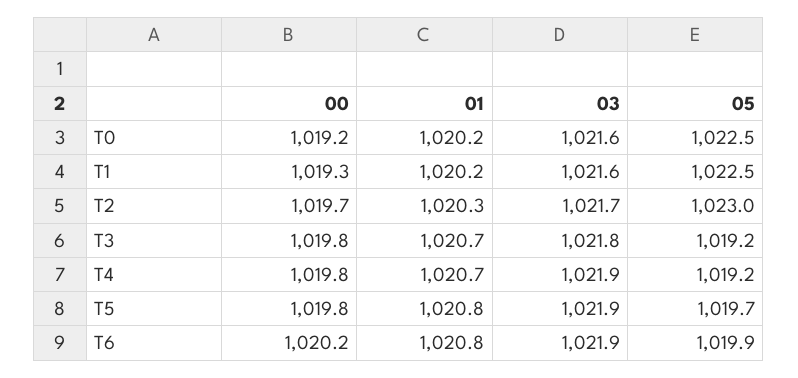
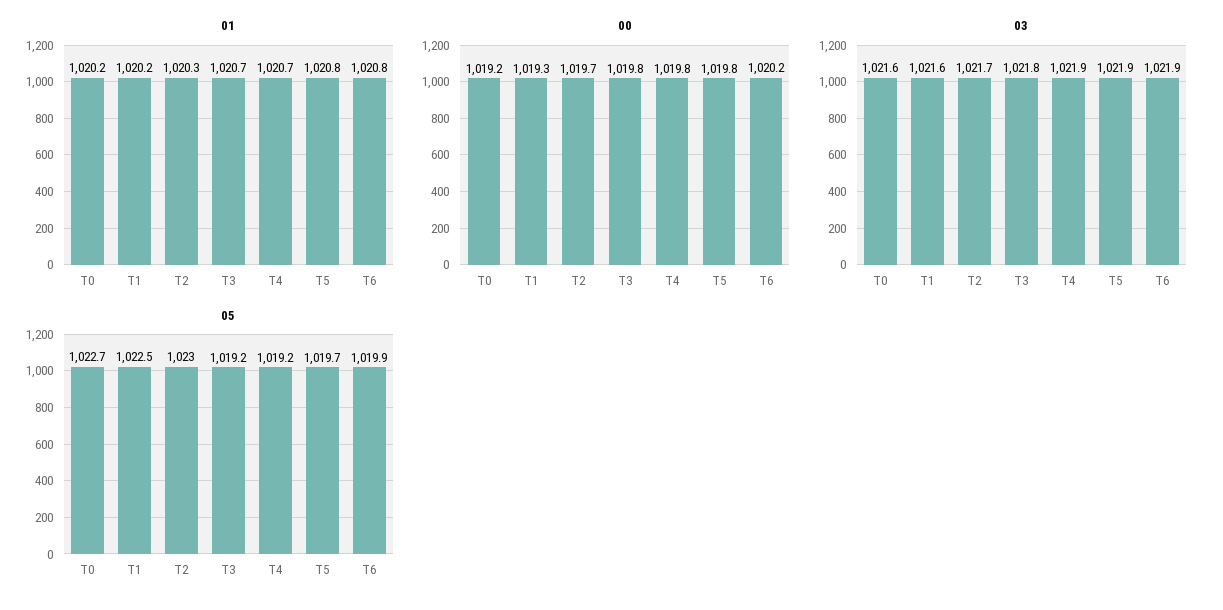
05, T0: 1022.5 -> 1022.7

